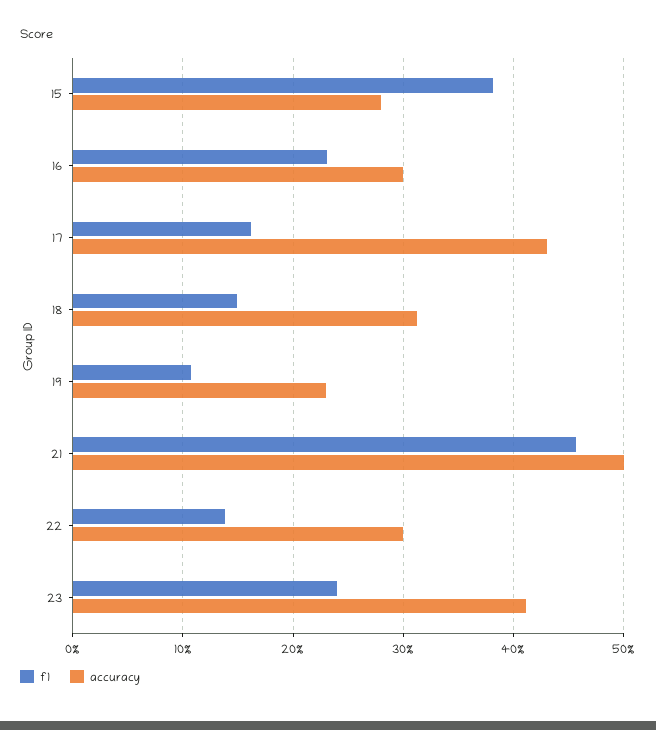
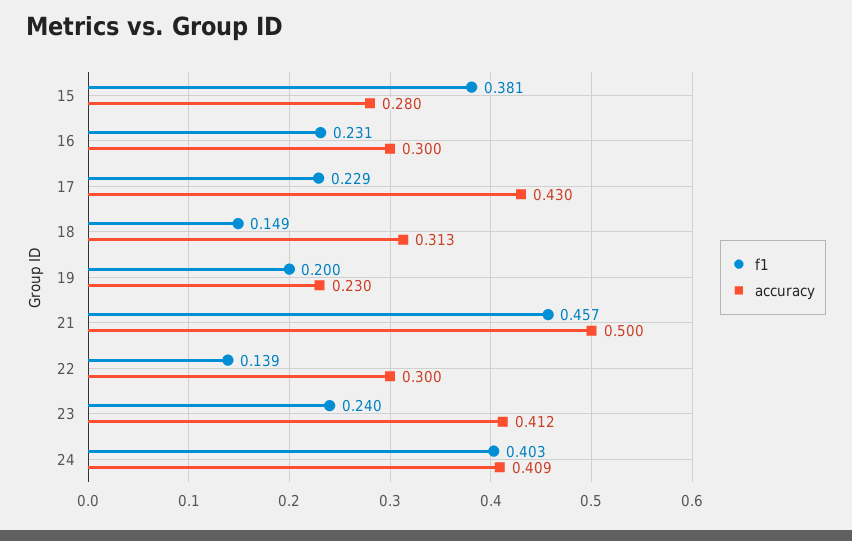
f1, 17: 0.16 -> 0.229
f1, 19: 0.11 -> 0.2
f1, 24: none -> 0.403
accuracy, 24: none -> 0.409

